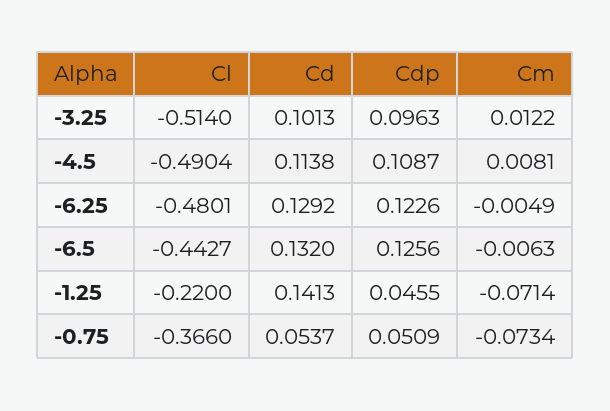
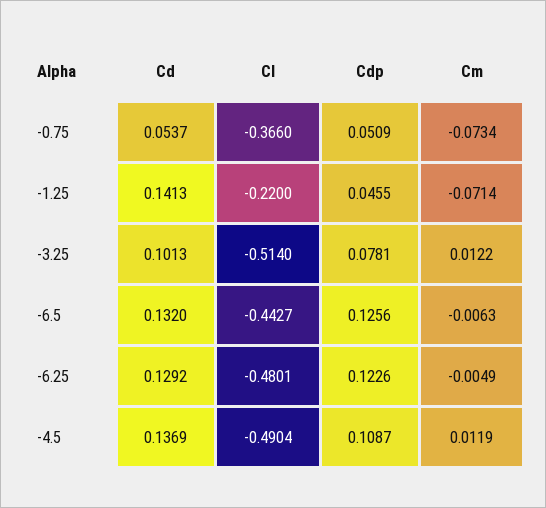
Cdp, -3.25: 0.0963 -> 0.0781
Cd, -4.5: 0.1138 -> 0.1369
Cm, -4.5: 0.0081 -> 0.0119

